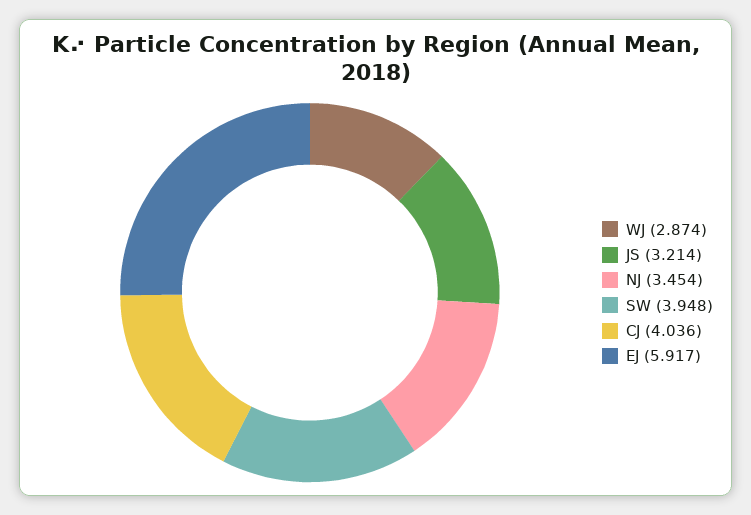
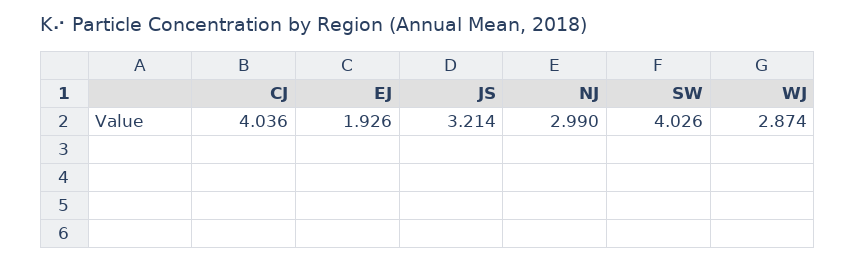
NJ: 3.454 -> 2.99
SW: 3.948 -> 4.026
EJ: 5.917 -> 1.926

